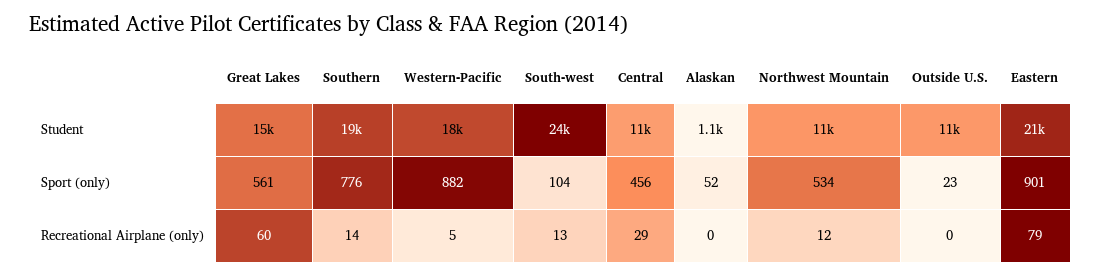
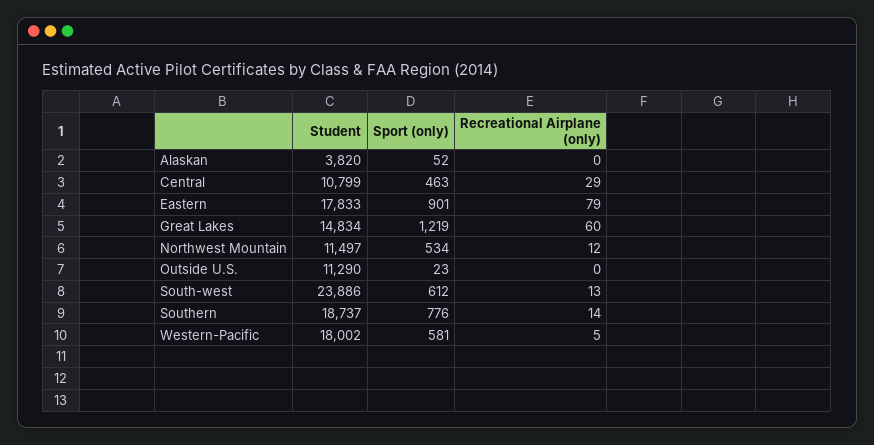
Alaskan, Student: 1100 -> 3820
Eastern, Student: 21000 -> 17833
Great Lakes, Sport (only): 561 -> 1219
Western-Pacific, Sport (only): 882 -> 581
South-west, Sport (only): 104 -> 612
Central, Sport (only): 456 -> 463

